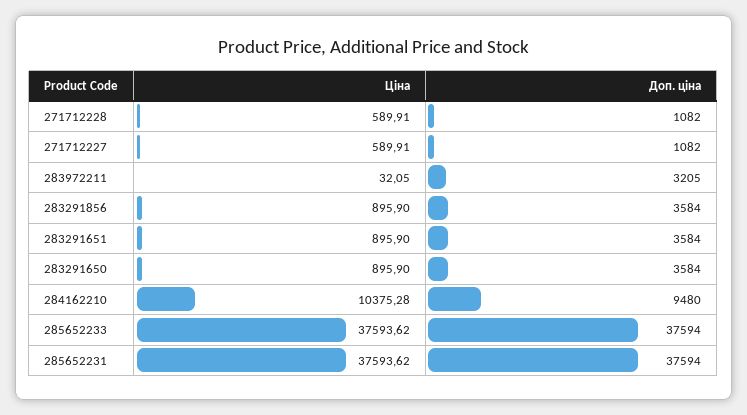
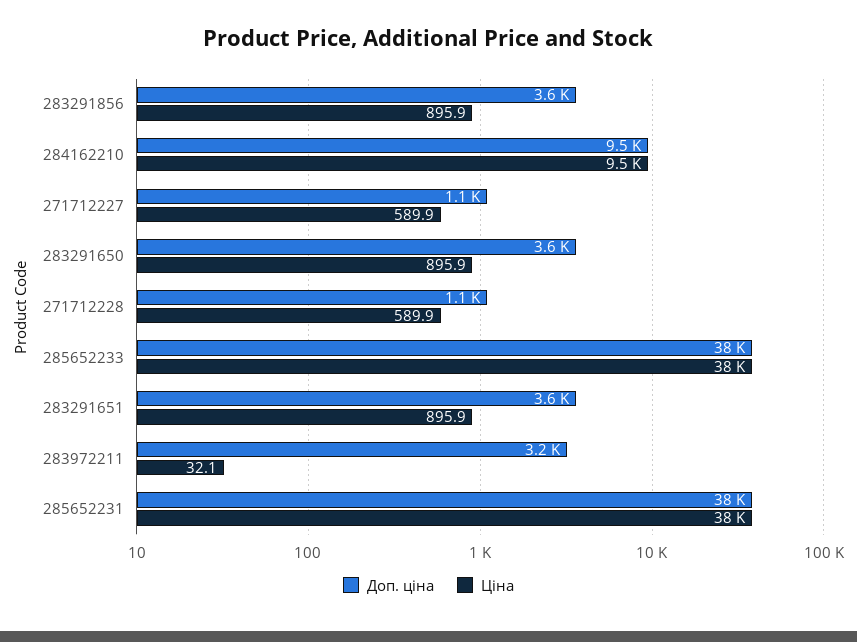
Ціна, 284162210: 10375.28 -> 9500

